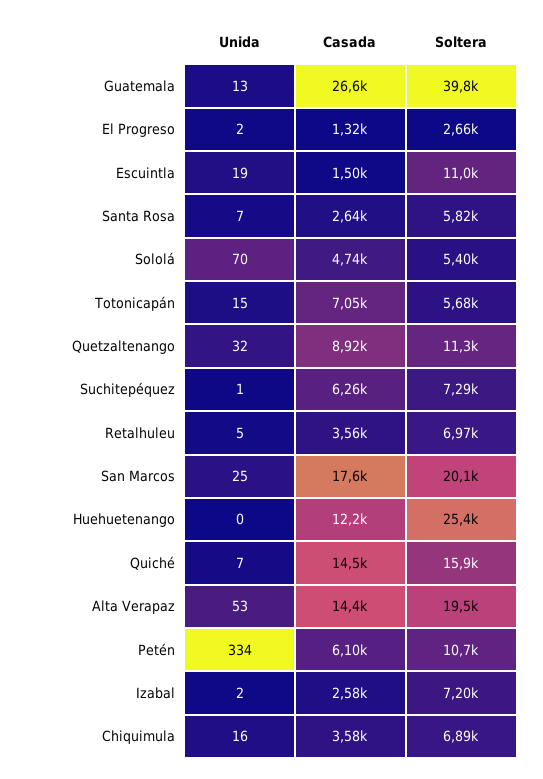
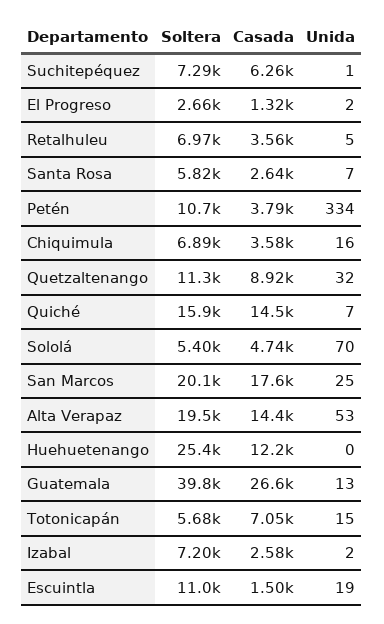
Casada, Petén: 6100 -> 3790

